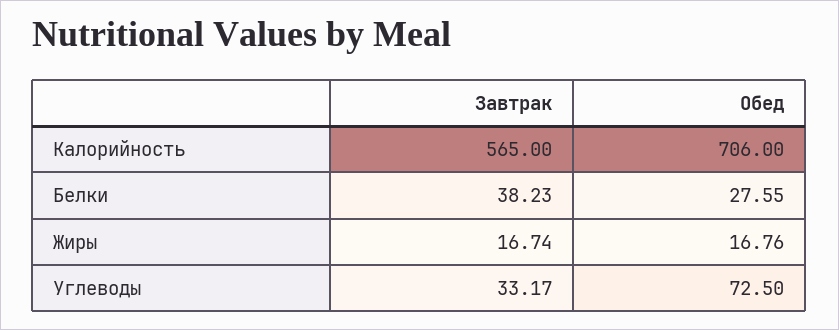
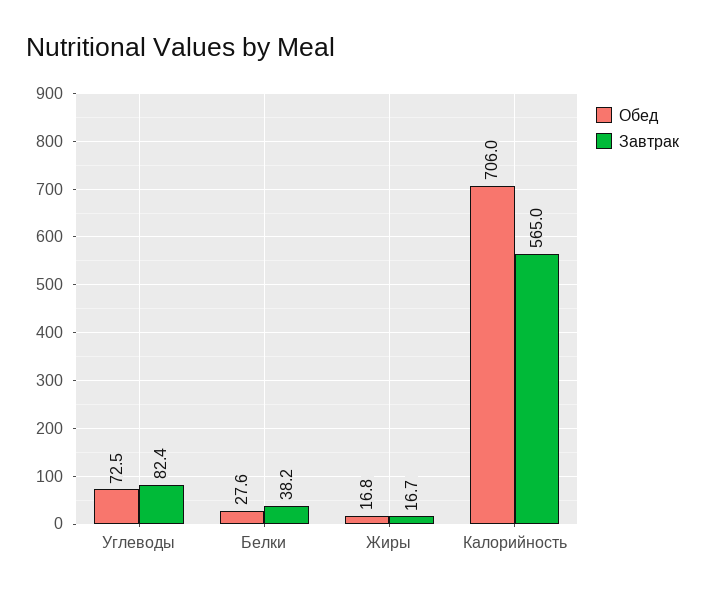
Завтрак, Углеводы: 33.17 -> 82.4

